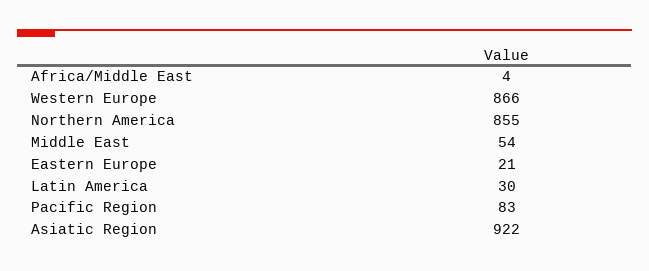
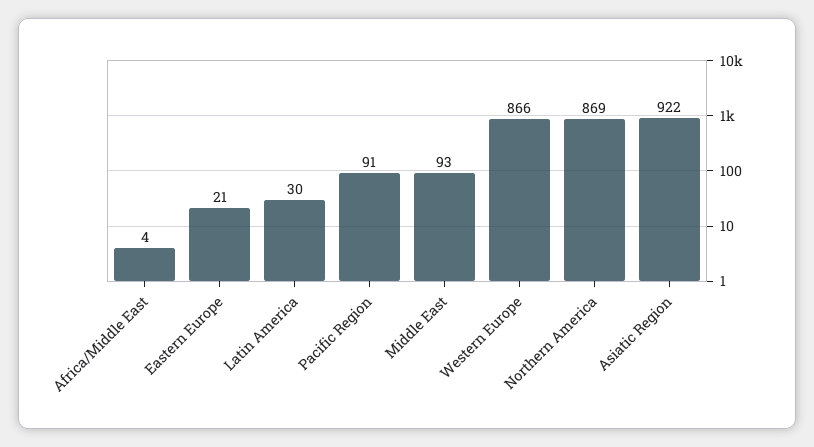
Northern America: 855 -> 869
Middle East: 54 -> 93
Pacific Region: 83 -> 91

